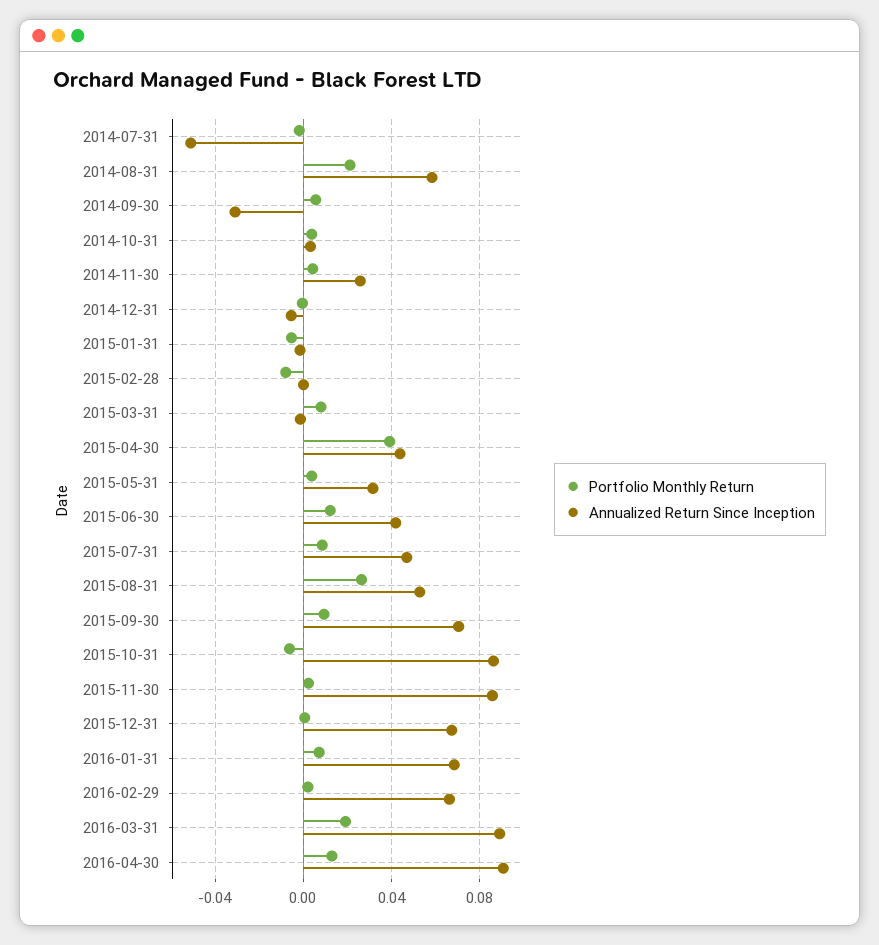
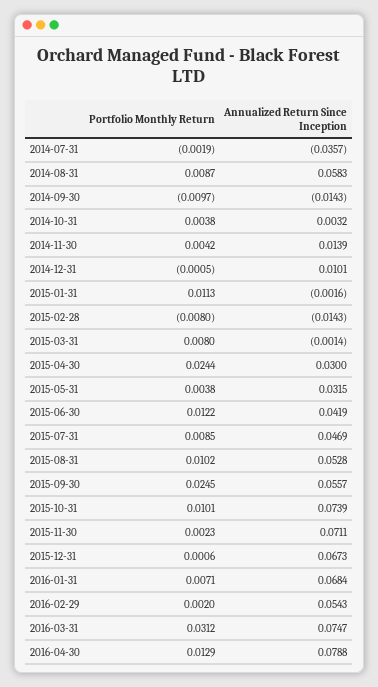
Annualized Return Since Inception, 2014-07-31: -0.05 -> -0.0357
Portfolio Monthly Return, 2014-08-31: 0.02 -> 0.0087
Portfolio Monthly Return, 2014-09-30: 0.005 -> -0.0097
Annualized Return Since Inception, 2014-09-30: -0.03 -> -0.0143
Annualized Return Since Inception, 2014-11-30: 0.025 -> 0.0139
Annualized Return Since Inception, 2014-12-31: -0.005 -> 0.0101
Portfolio Monthly Return, 2015-01-31: -0.005 -> 0.0113
Annualized Return Since Inception, 2015-02-28: 0 -> -0.0143
Portfolio Monthly Return, 2015-04-30: 0.04 -> 0.0244
Annualized Return Since Inception, 2015-04-30: 0.045 -> 0.03
Portfolio Monthly Return, 2015-08-31: 0.025 -> 0.0102
Portfolio Monthly Return, 2015-09-30: 0.01 -> 0.0245
Annualized Return Since Inception, 2015-09-30: 0.07 -> 0.0557
Portfolio Monthly Return, 2015-10-31: -0.005 -> 0.0101
Annualized Return Since Inception, 2015-10-31: 0.085 -> 0.0739
Annualized Return Since Inception, 2015-11-30: 0.085 -> 0.0711
Annualized Return Since Inception, 2016-02-29: 0.065 -> 0.0543
Portfolio Monthly Return, 2016-03-31: 0.02 -> 0.0312
Annualized Return Since Inception, 2016-03-31: 0.09 -> 0.0747
Annualized Return Since Inception, 2016-04-30: 0.09 -> 0.0788

